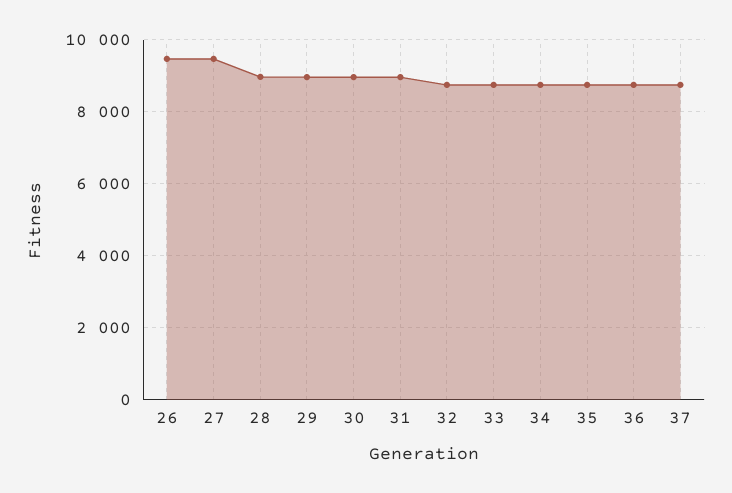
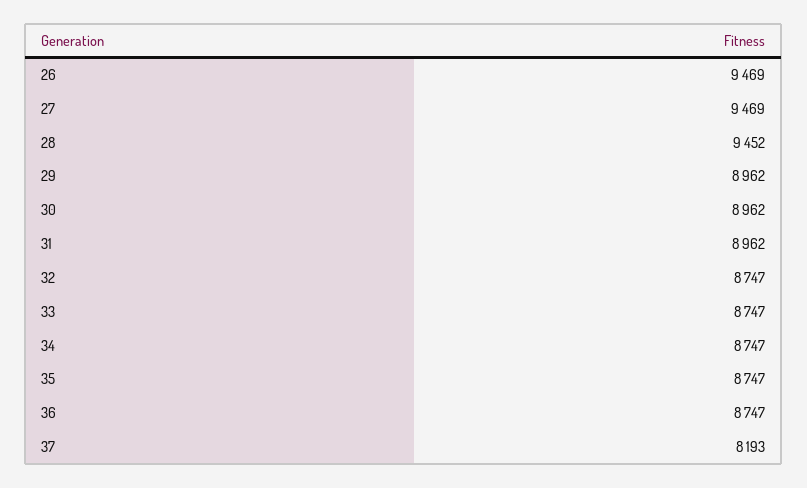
28: 9000 -> 9452
37: 8800 -> 8193

